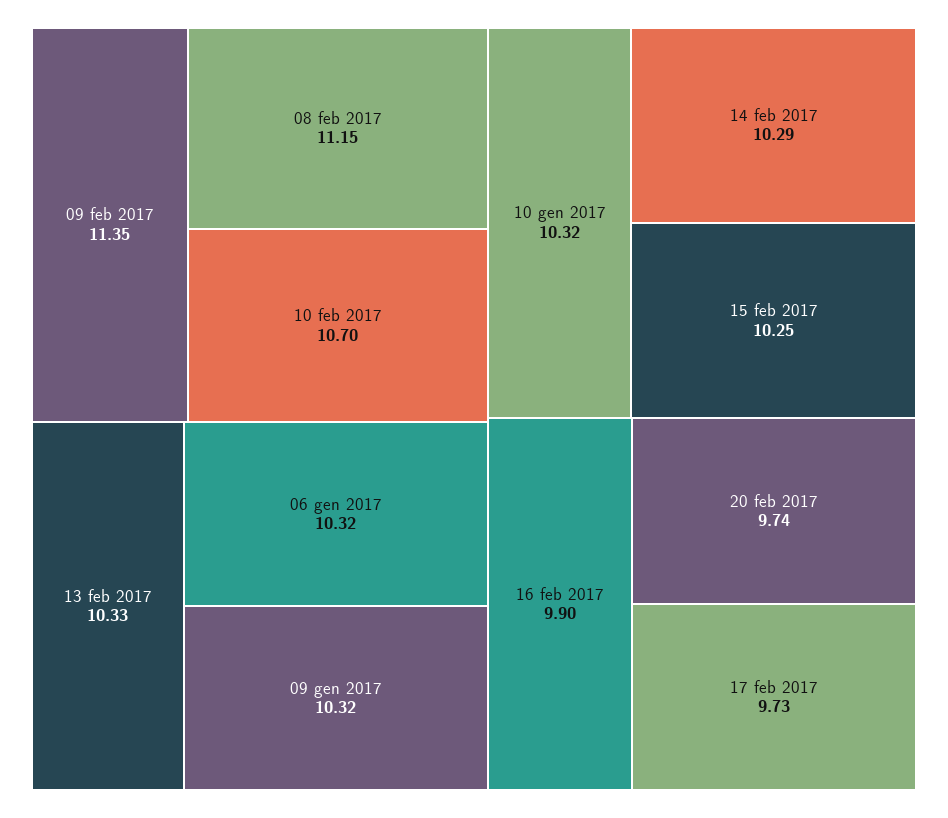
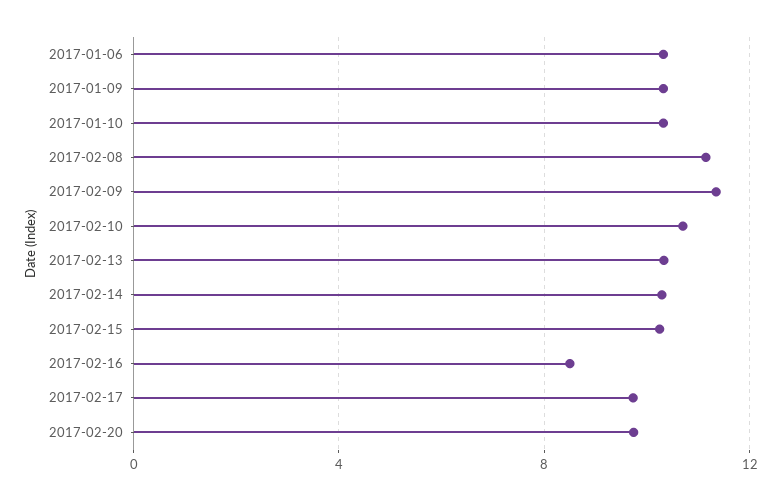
16 feb 2017: 9.9 -> 8.5

